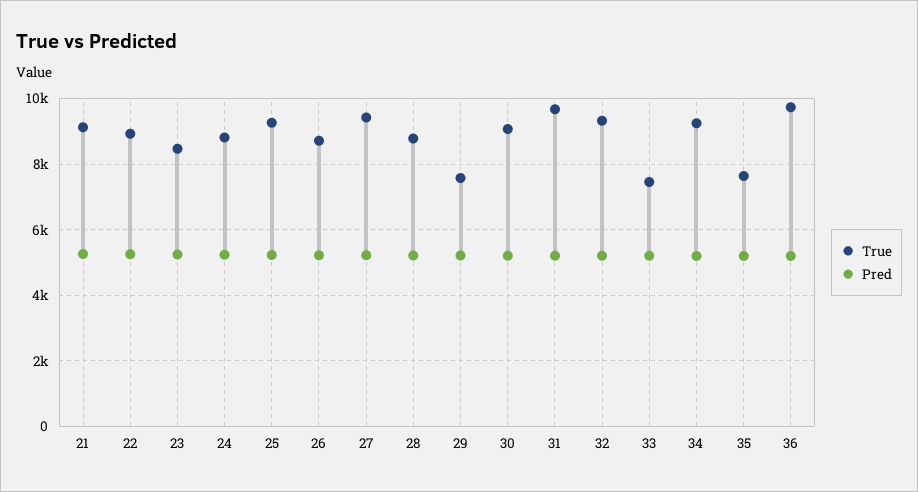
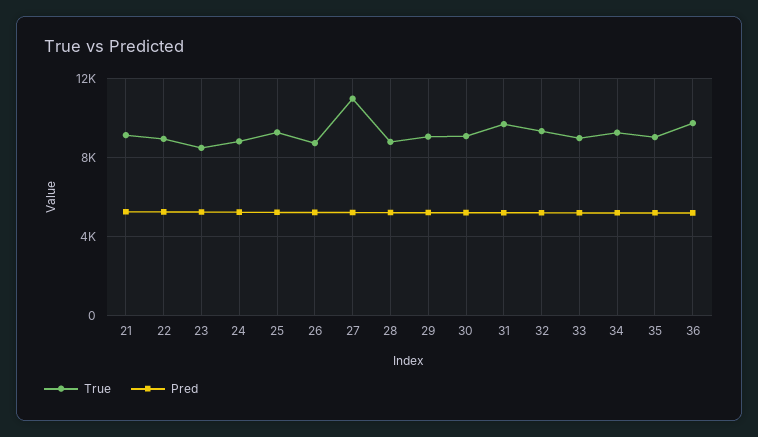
True, 27: 9400 -> 11000
True, 29: 7600 -> 9000
True, 33: 7400 -> 9000
True, 35: 7600 -> 9000

